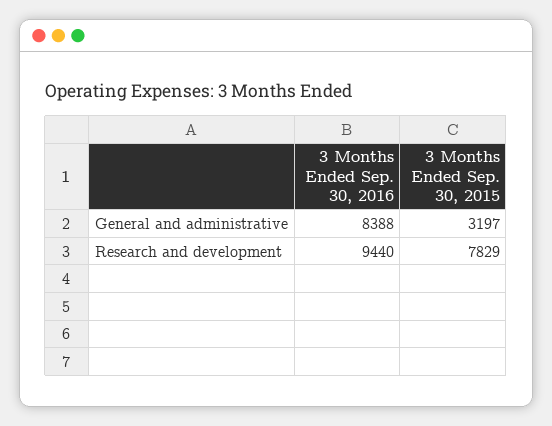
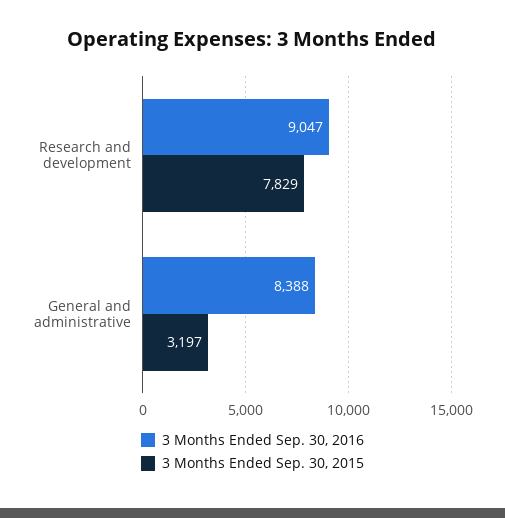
3 Months Ended Sep. 30, 2016, Research and development: 9440 -> 9047

